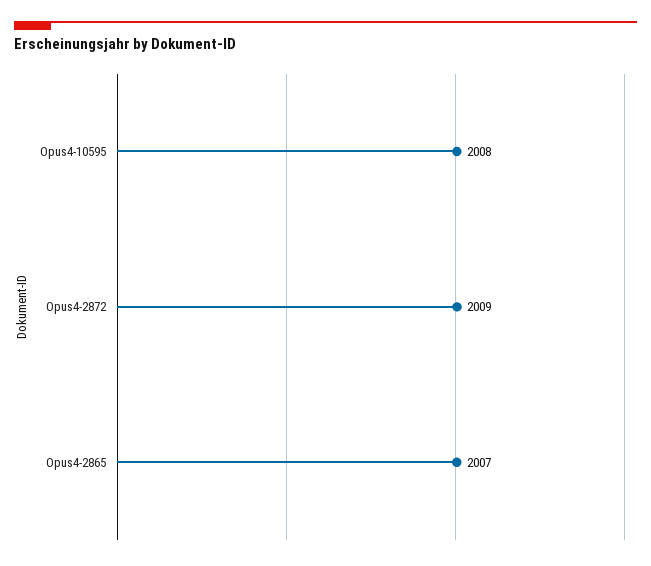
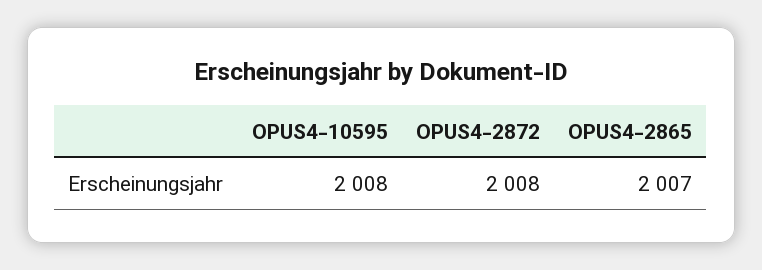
Opus4-2872: 2009 -> 2008

